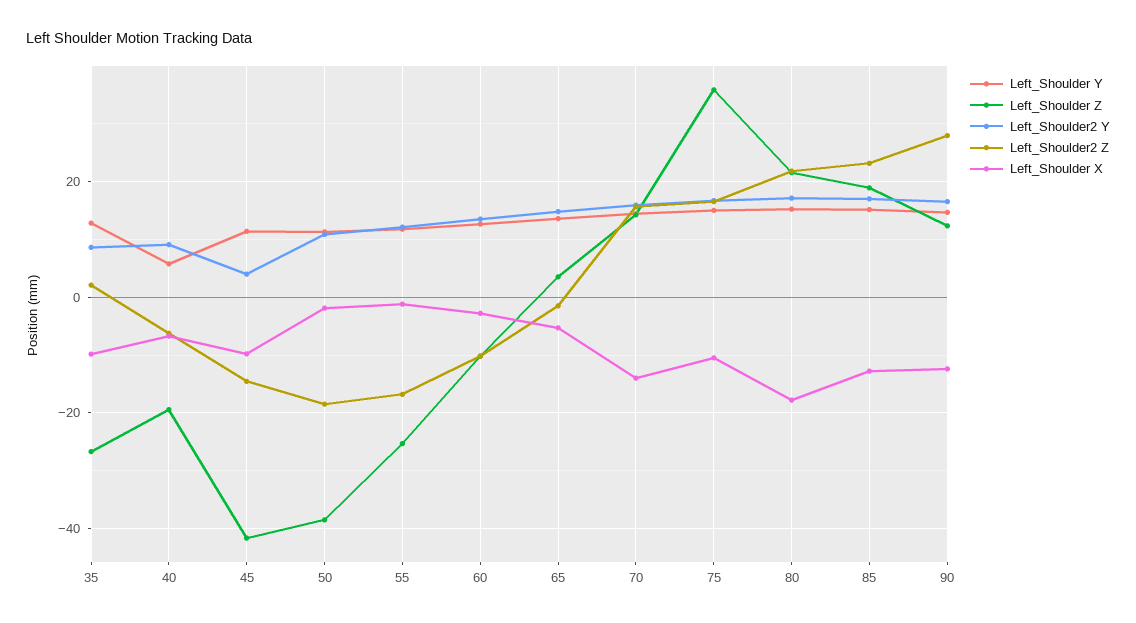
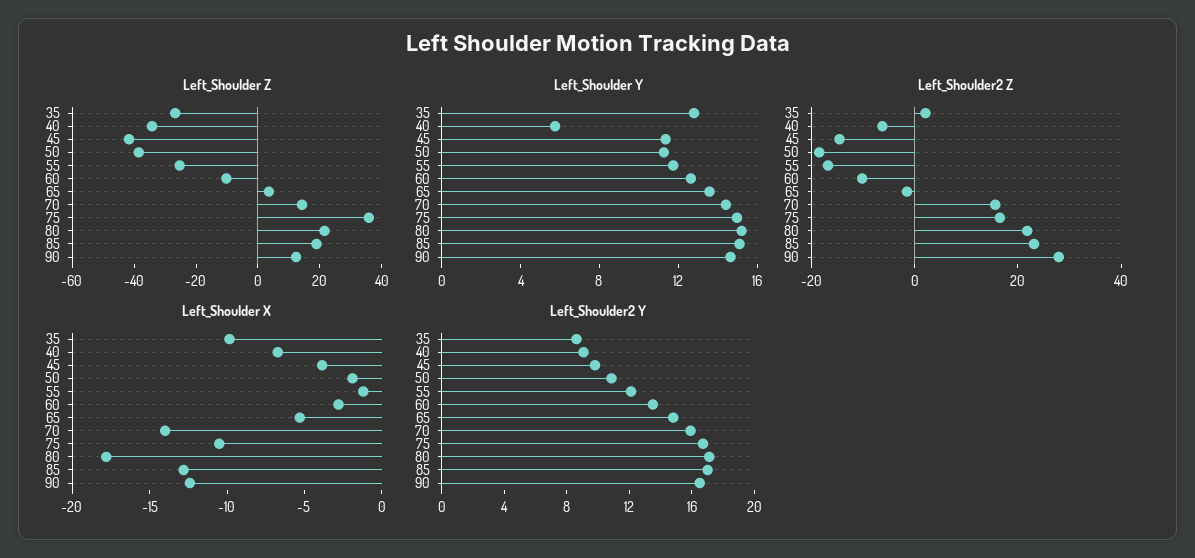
Left_Shoulder Z, 40: -20 -> -35
Left_Shoulder2 Y, 45: 4 -> 10
Left_Shoulder X, 45: -10 -> -4

